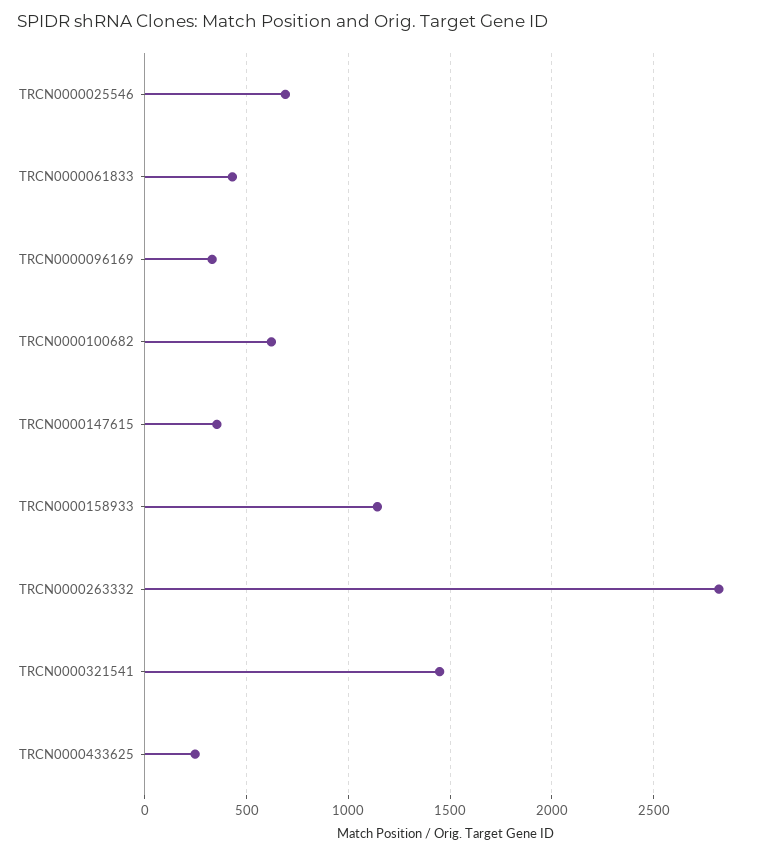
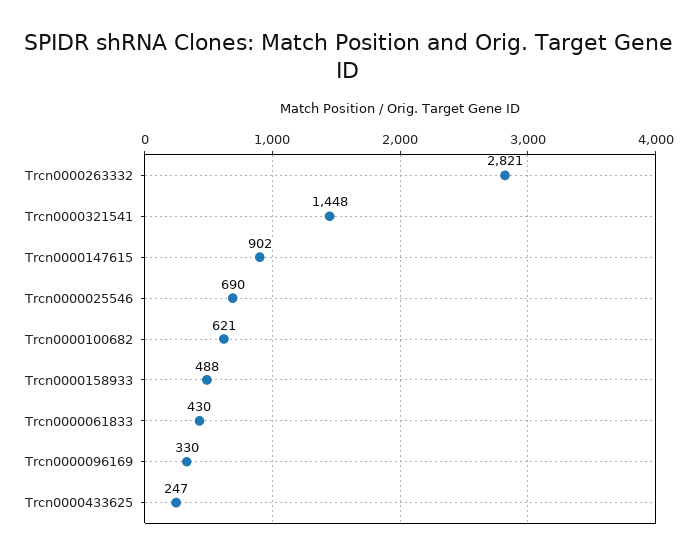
TRCN0000147615: 350 -> 902
TRCN0000158933: 1150 -> 488

